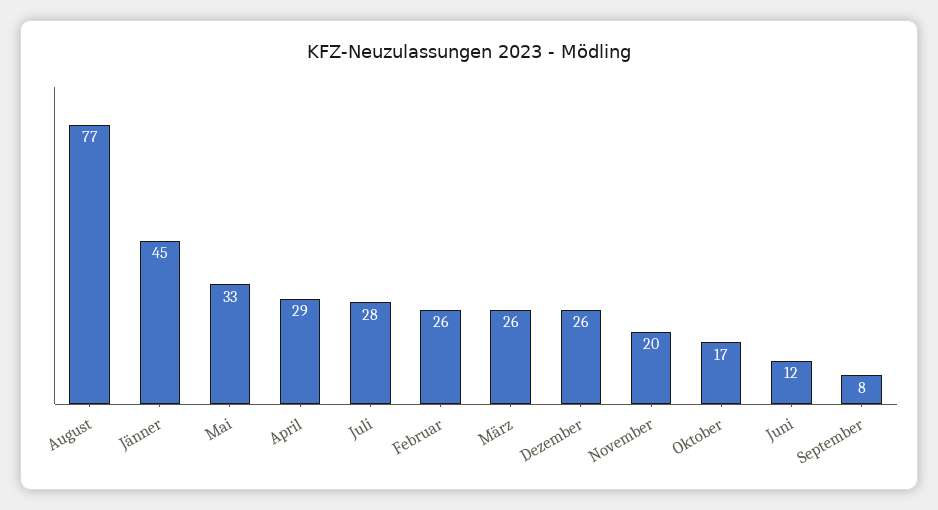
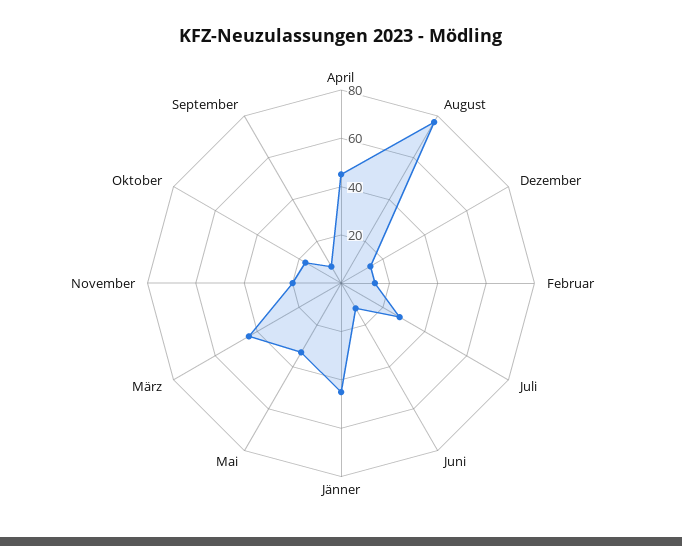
April: 29 -> 45
Februar: 26 -> 15
März: 26 -> 45
Dezember: 26 -> 15

